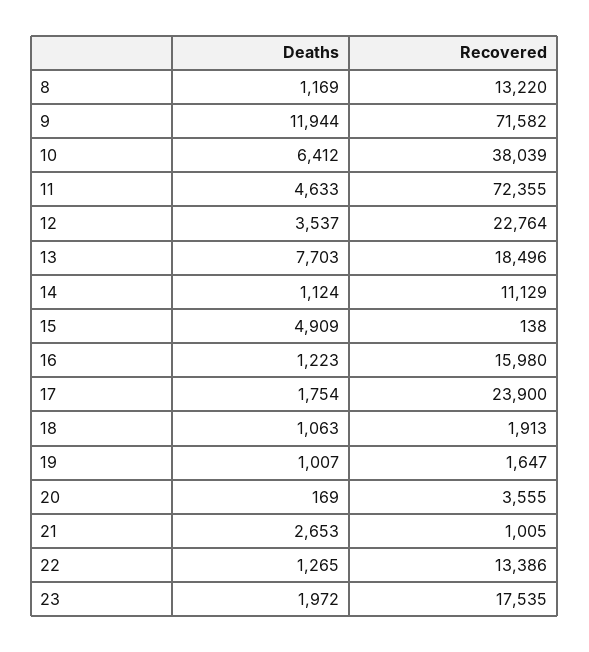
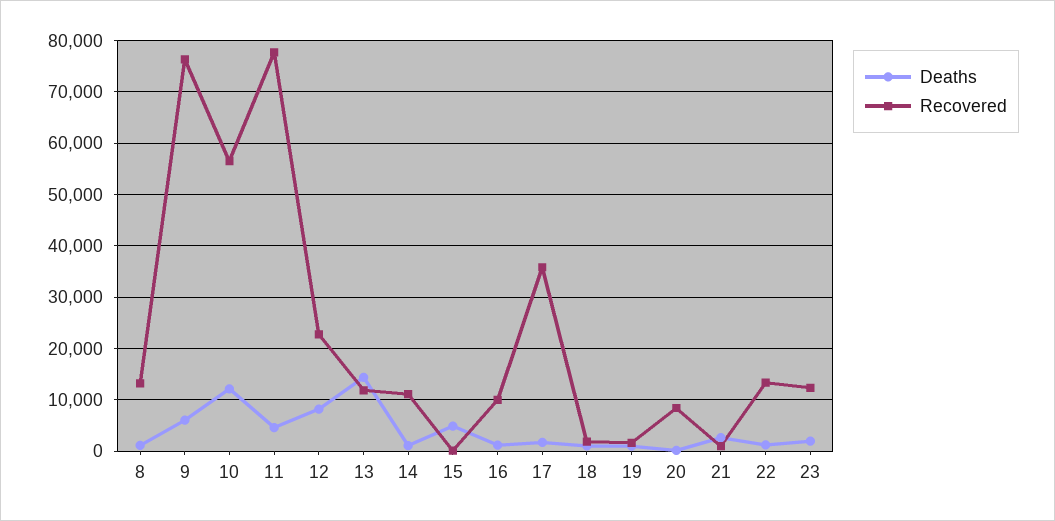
Deaths, 9: 11944 -> 6000
Recovered, 9: 71582 -> 76000
Deaths, 10: 6412 -> 12000
Recovered, 10: 38039 -> 56000
Recovered, 11: 72355 -> 78000
Deaths, 12: 3537 -> 8000
Deaths, 13: 7703 -> 14000
Recovered, 13: 18496 -> 12000
Recovered, 16: 15980 -> 10000
Recovered, 17: 23900 -> 36000
Recovered, 20: 3555 -> 8000
Recovered, 23: 17535 -> 12000

